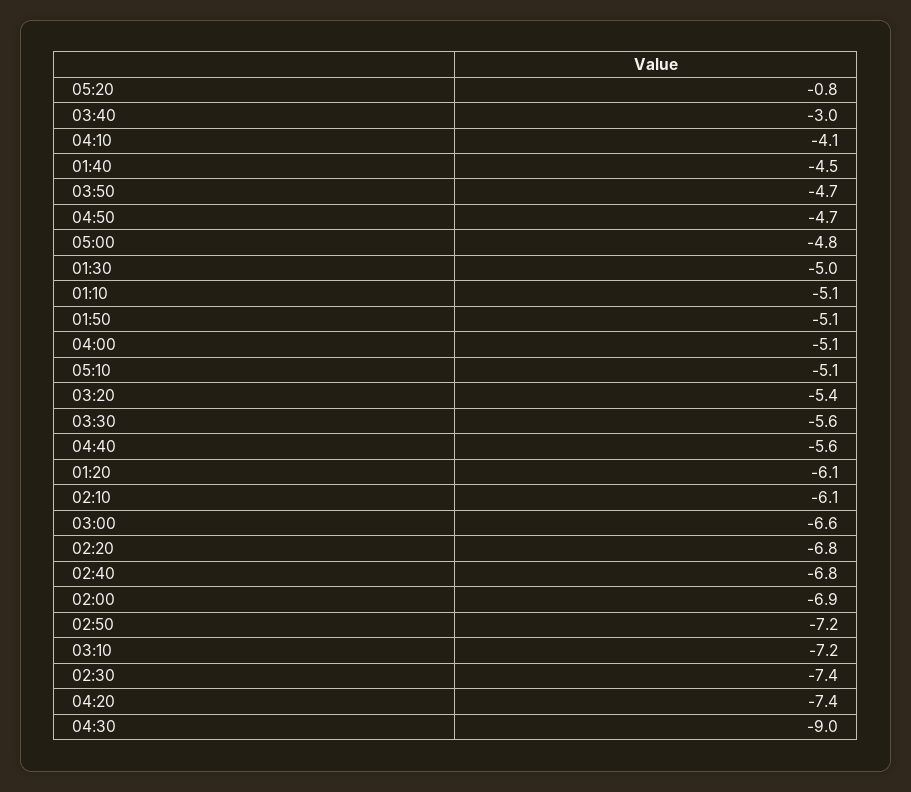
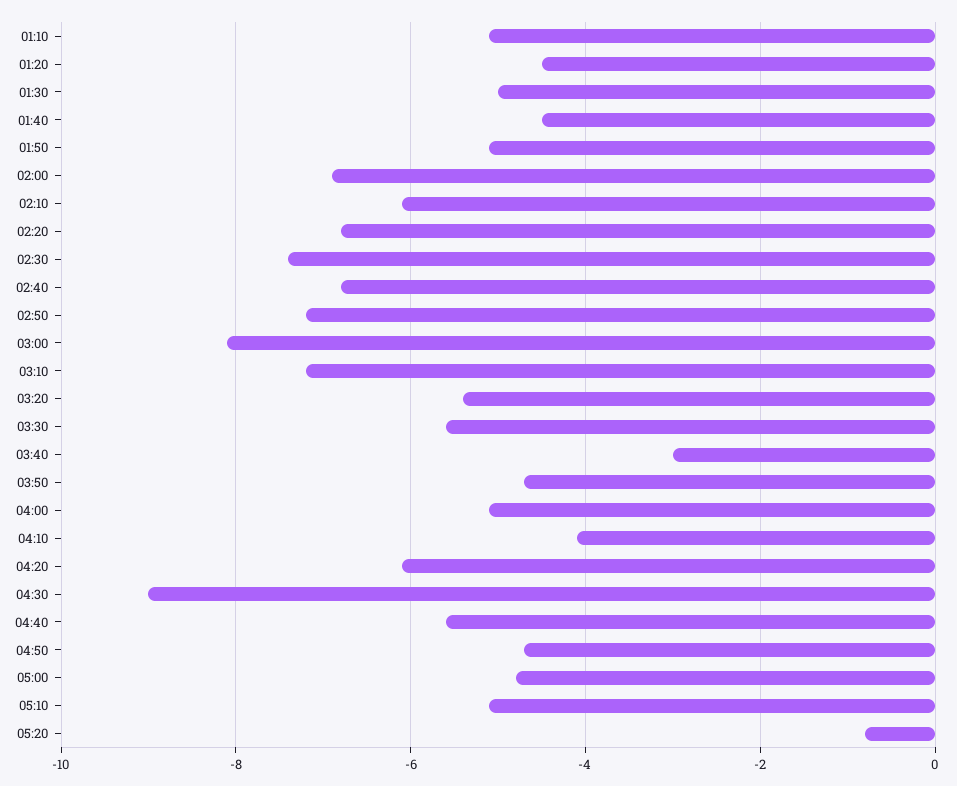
01:20: -6.1 -> -4.5
03:00: -6.6 -> -8
04:20: -7.4 -> -6

